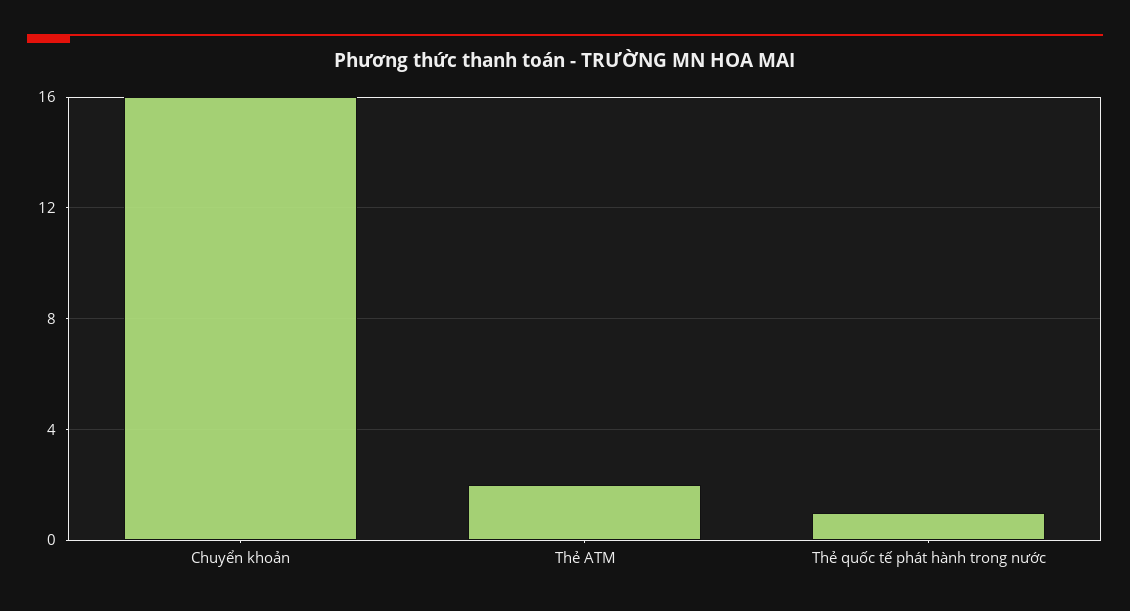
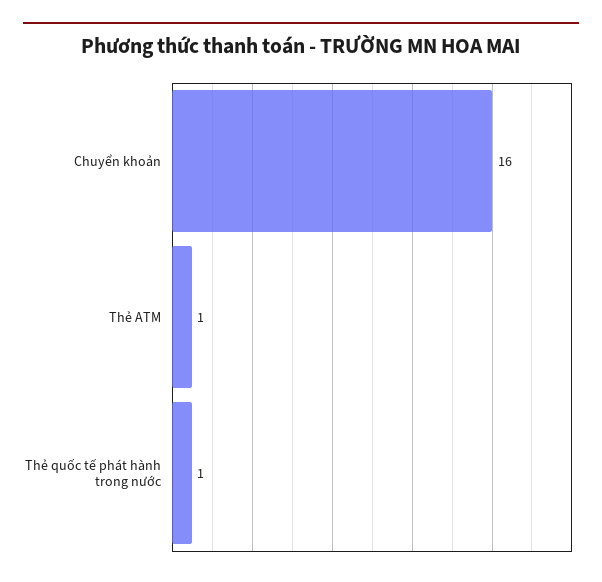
Thẻ ATM: 2 -> 1

